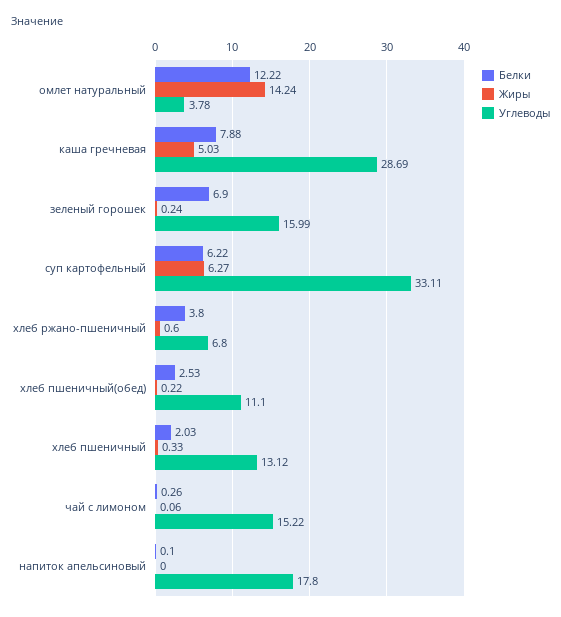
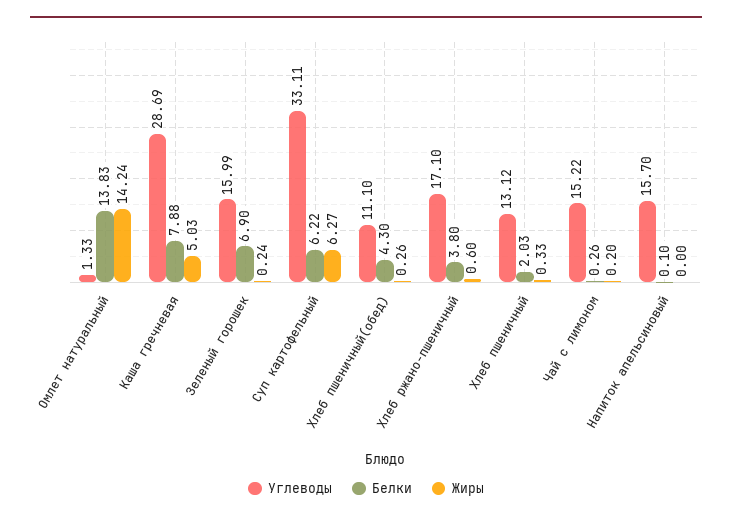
Белки, омлет натуральный: 12.22 -> 13.83
Углеводы, омлет натуральный: 3.78 -> 1.33
Углеводы, хлеб ржано-пшеничный: 6.8 -> 17.1
Белки, хлеб пшеничный(обед): 2.53 -> 4.3
Жиры, хлеб пшеничный(обед): 0.22 -> 0.26
Жиры, чай с лимоном: 0.06 -> 0.2
Углеводы, напиток апельсиновый: 17.8 -> 15.7

